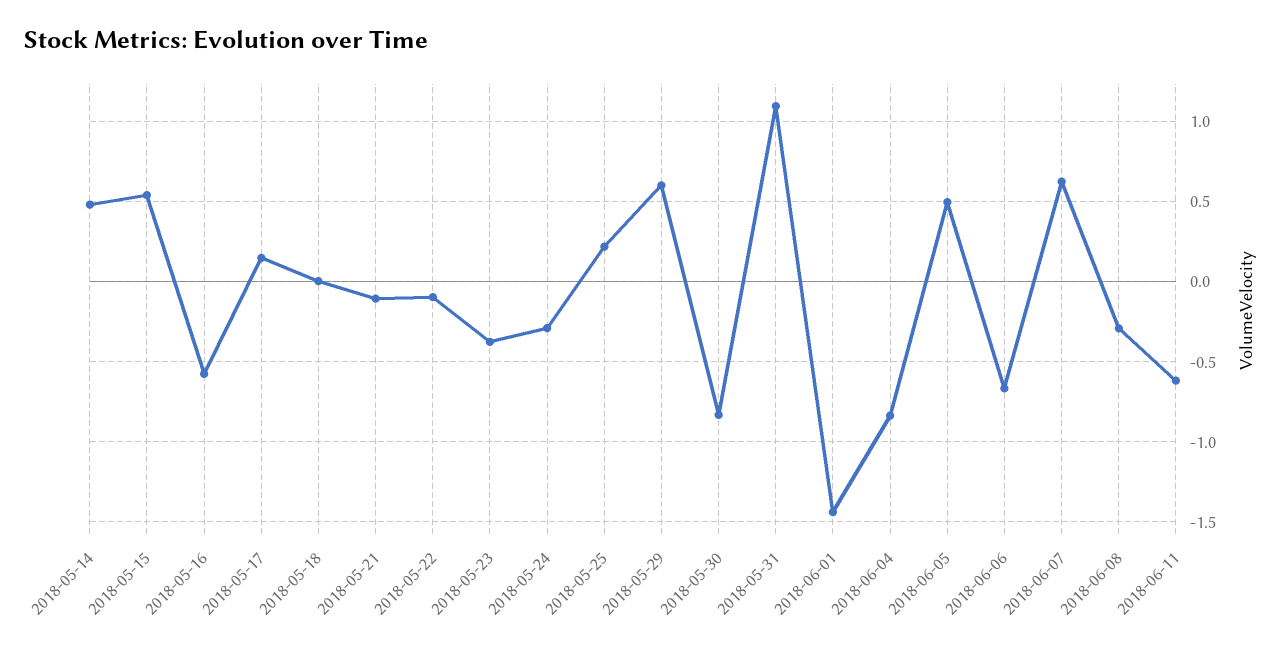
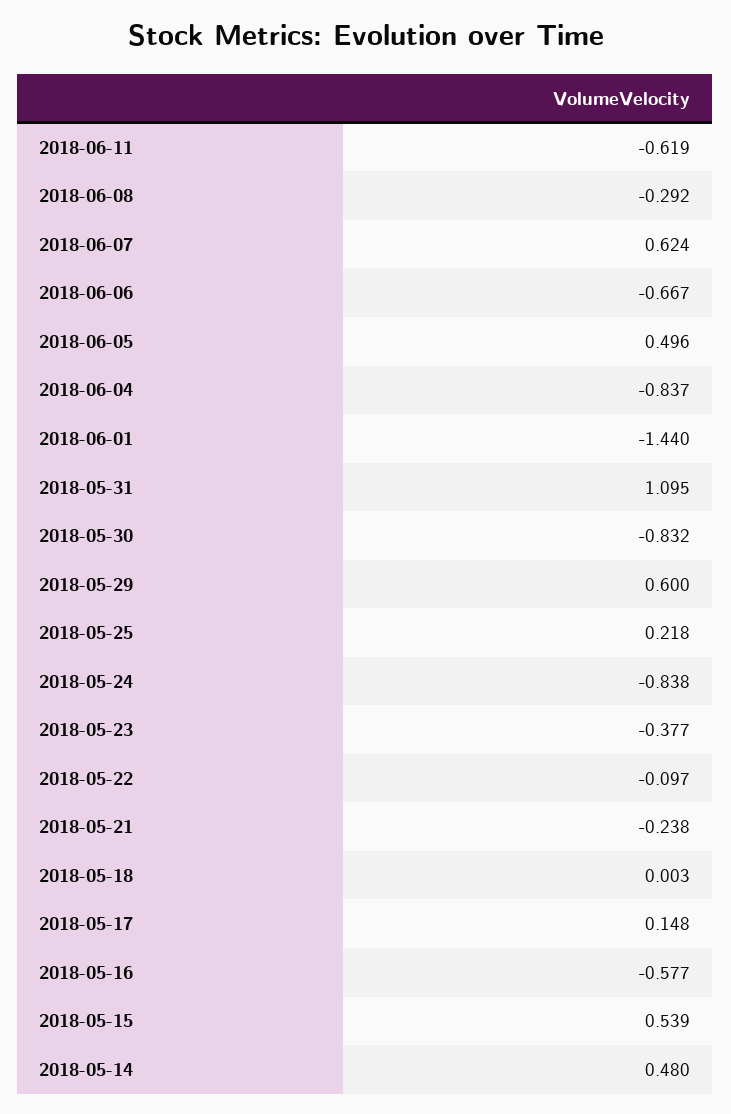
2018-05-21: -0.1 -> -0.238
2018-05-24: -0.3 -> -0.838

